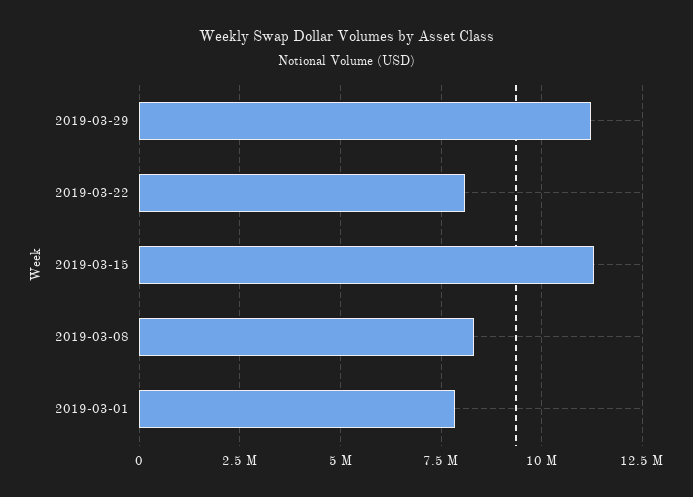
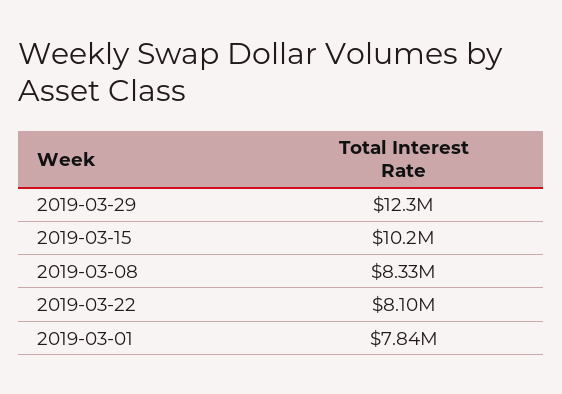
2019-03-29: 11250000 -> 12300000
2019-03-15: 11250000 -> 10200000

